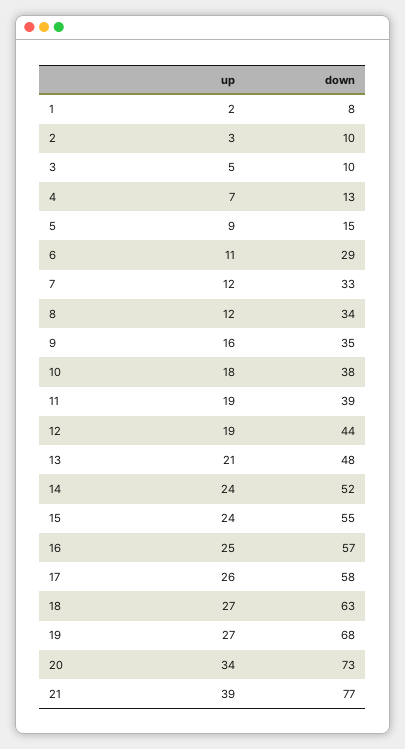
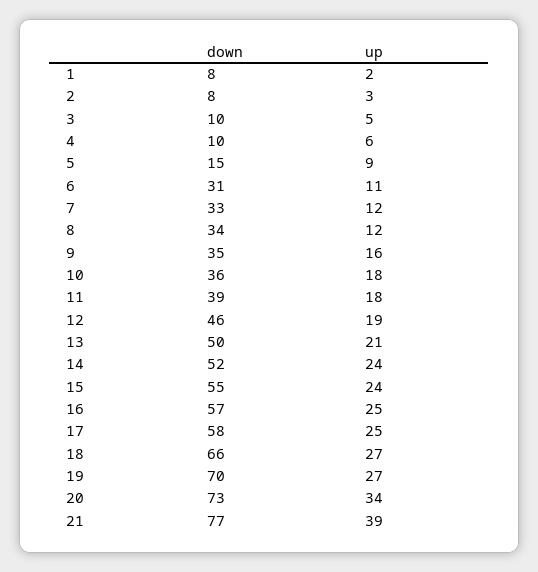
down, 2: 10 -> 8
up, 4: 7 -> 6
down, 4: 13 -> 10
down, 6: 29 -> 31
down, 10: 38 -> 36
up, 11: 19 -> 18
down, 12: 44 -> 46
down, 13: 48 -> 50
up, 17: 26 -> 25
down, 18: 63 -> 66
down, 19: 68 -> 70

